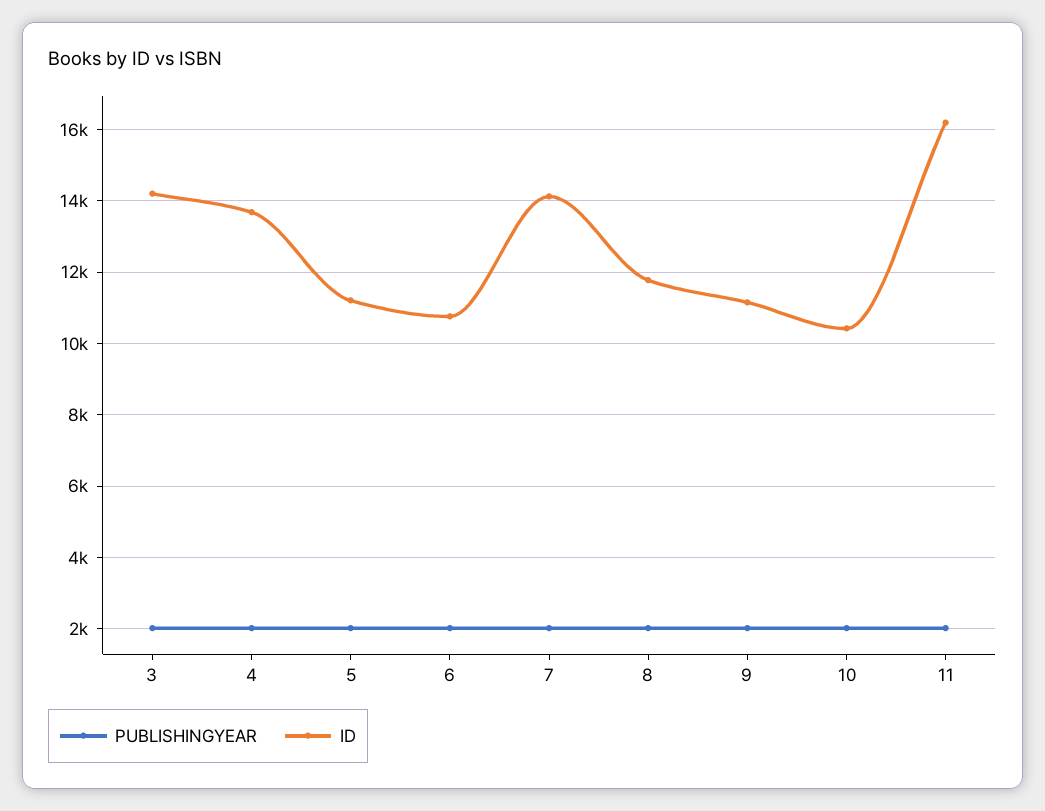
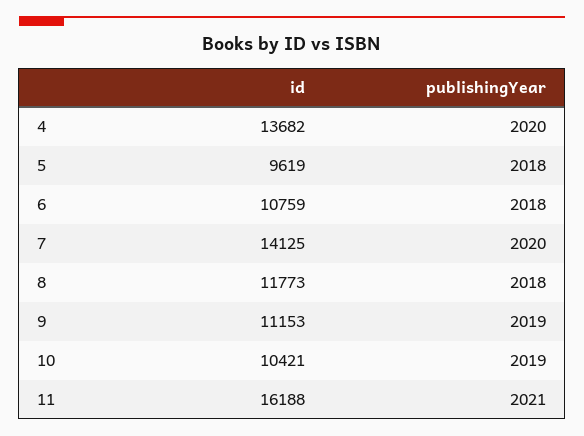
PUBLISHINGYEAR, 3: 2000 -> none
ID, 3: 14200 -> none
ID, 5: 11200 -> 9619

